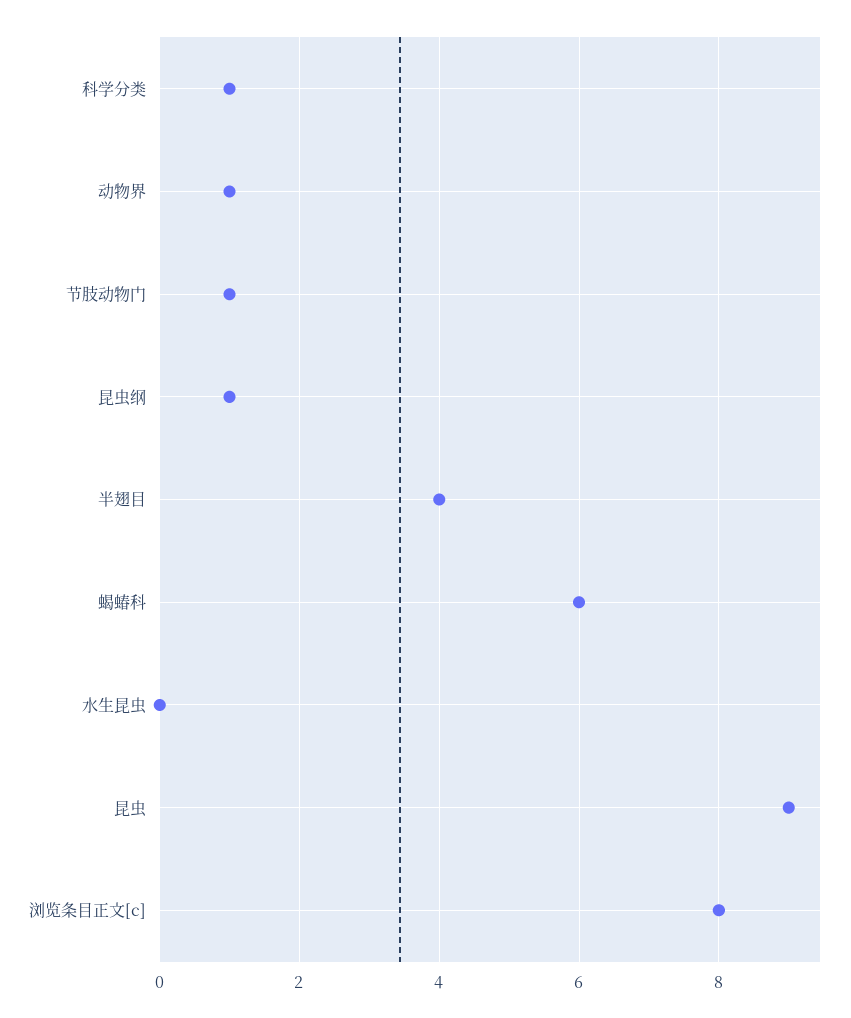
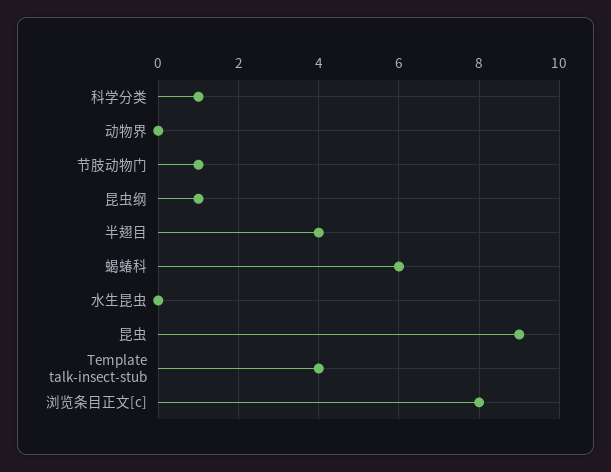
动物界: 1 -> 0
Template talk-insect-stub: none -> 4

